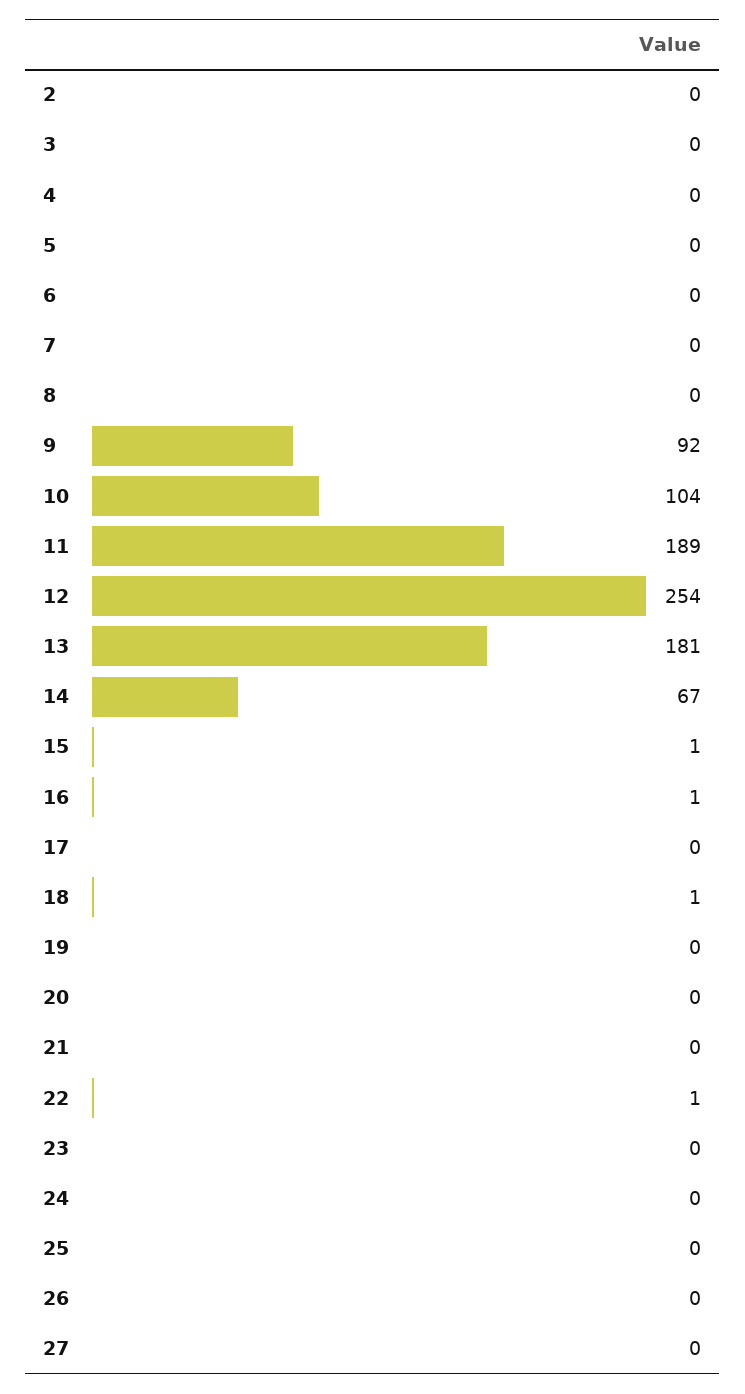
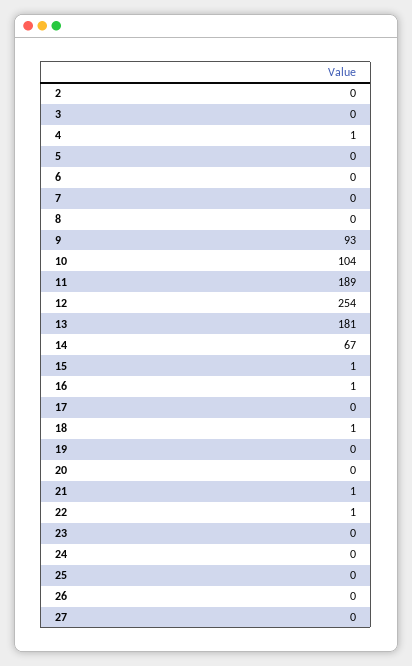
4: 0 -> 1
9: 92 -> 93
21: 0 -> 1

